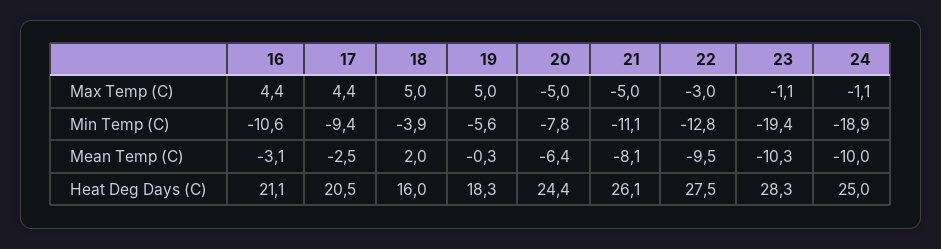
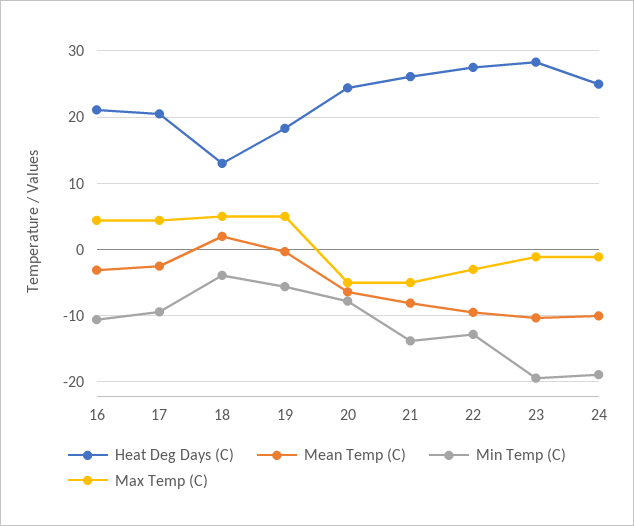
Min Temp (C), 21: -11.1 -> -14
Heat Deg Days (C), 18: 16 -> 13

